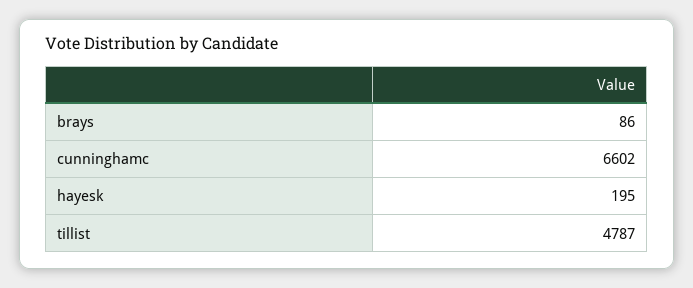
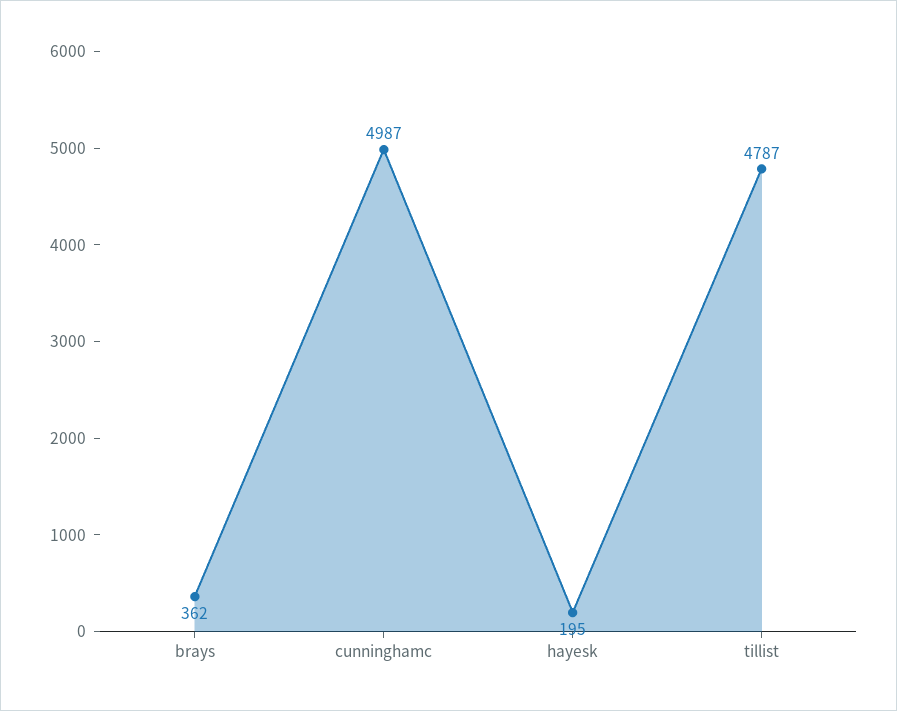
brays: 86 -> 362
cunninghamc: 6602 -> 4987

